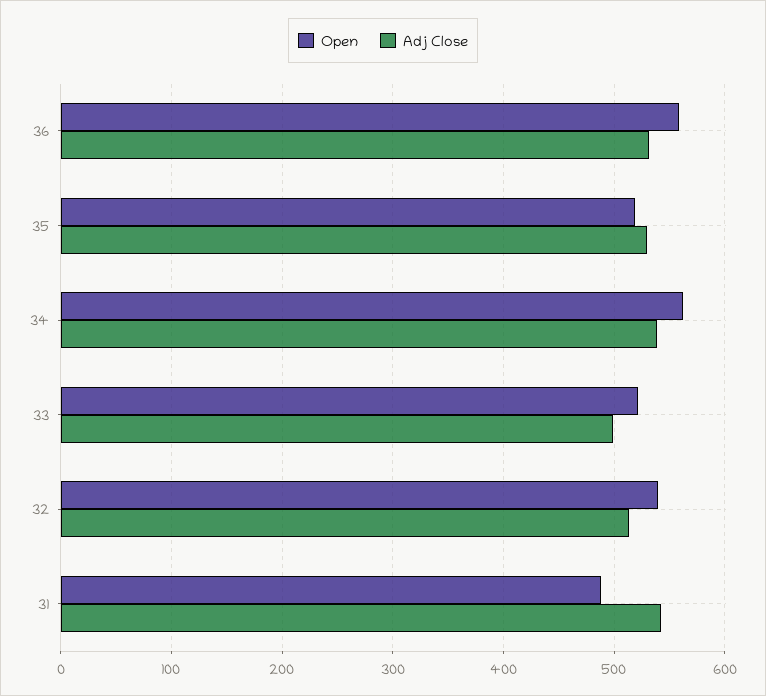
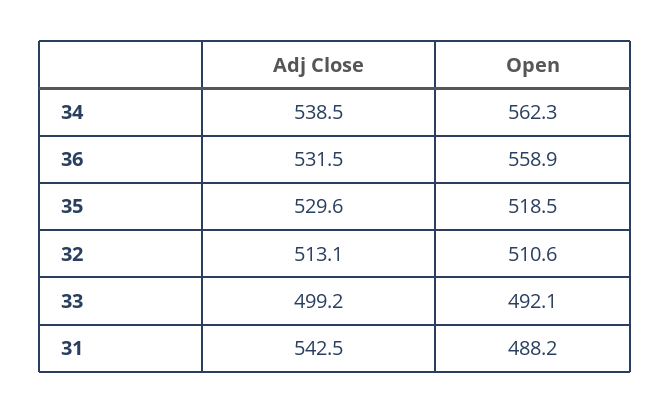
Open, 33: 520 -> 492.1
Open, 32: 540 -> 510.6

